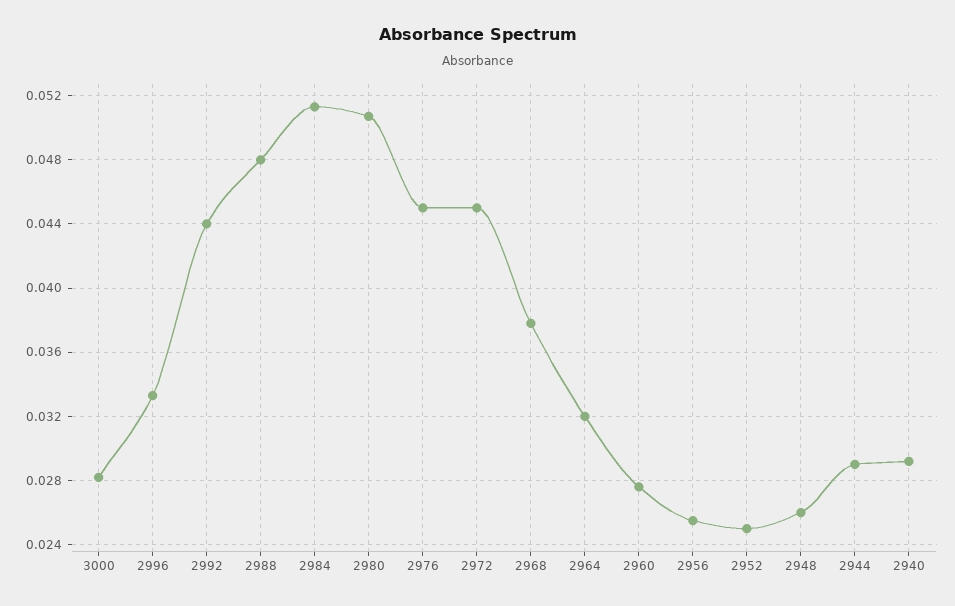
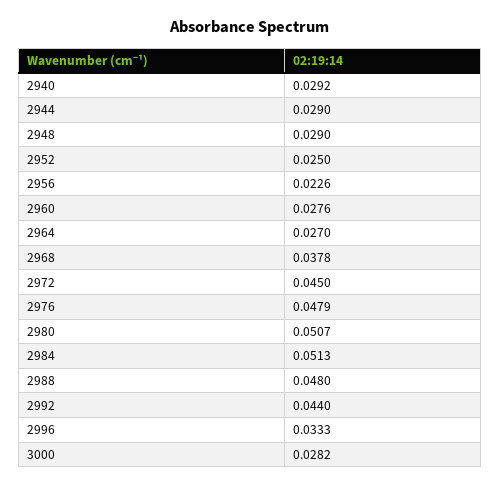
2976: 0.045 -> 0.0479
2964: 0.032 -> 0.027
2956: 0.0255 -> 0.0226
2948: 0.026 -> 0.029

